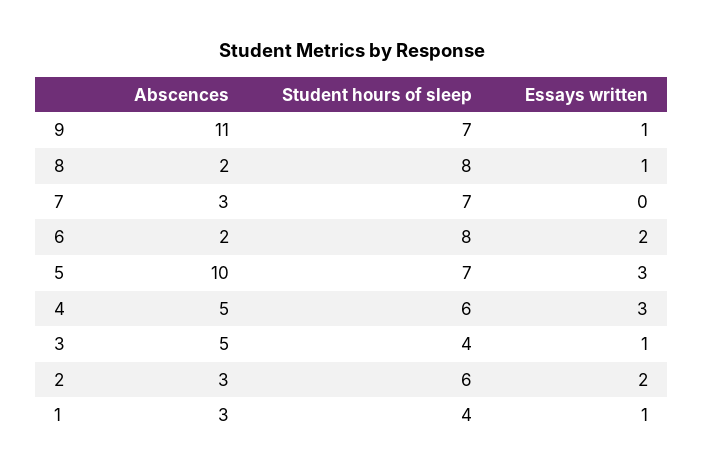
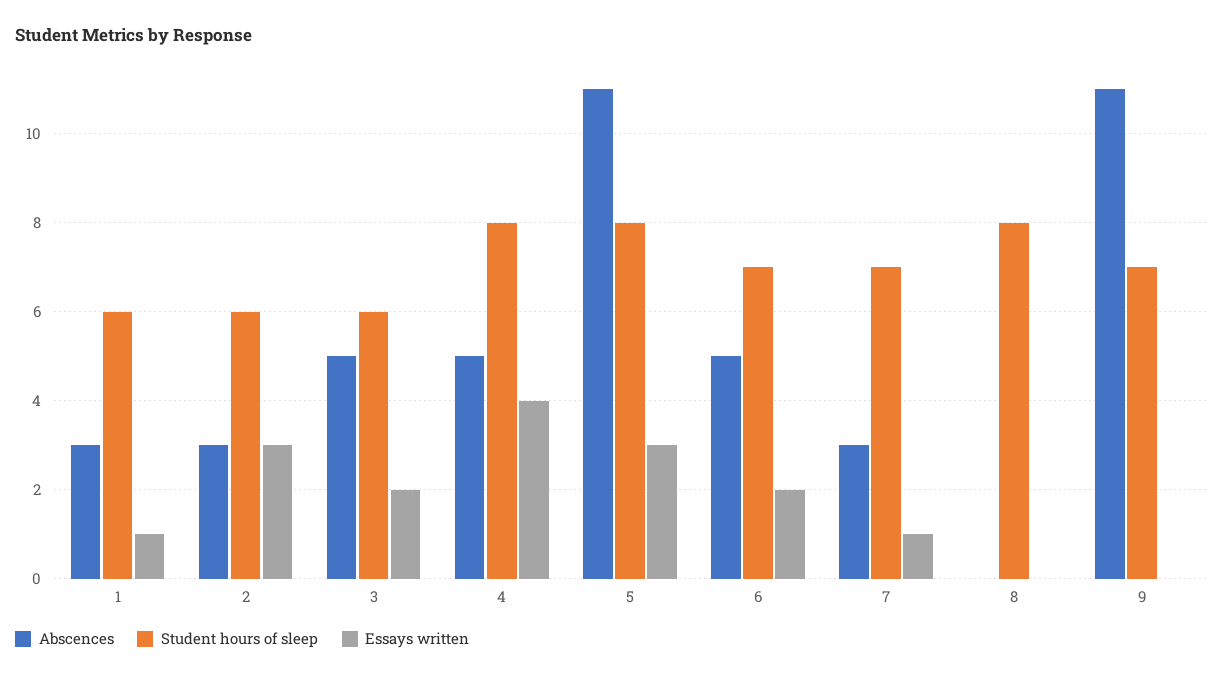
Essays written, 9: 1 -> 0
Abscences, 8: 2 -> 0
Essays written, 8: 1 -> 0
Essays written, 7: 0 -> 1
Abscences, 6: 2 -> 5
Student hours of sleep, 6: 8 -> 7
Abscences, 5: 10 -> 11
Student hours of sleep, 5: 7 -> 8
Student hours of sleep, 4: 6 -> 8
Essays written, 4: 3 -> 4
Student hours of sleep, 3: 4 -> 6
Essays written, 3: 1 -> 2
Essays written, 2: 2 -> 3
Student hours of sleep, 1: 4 -> 6

